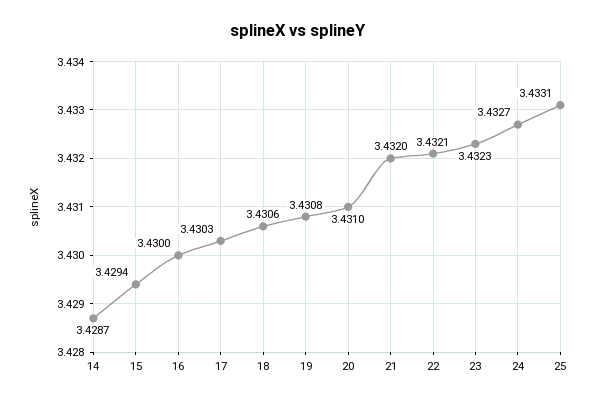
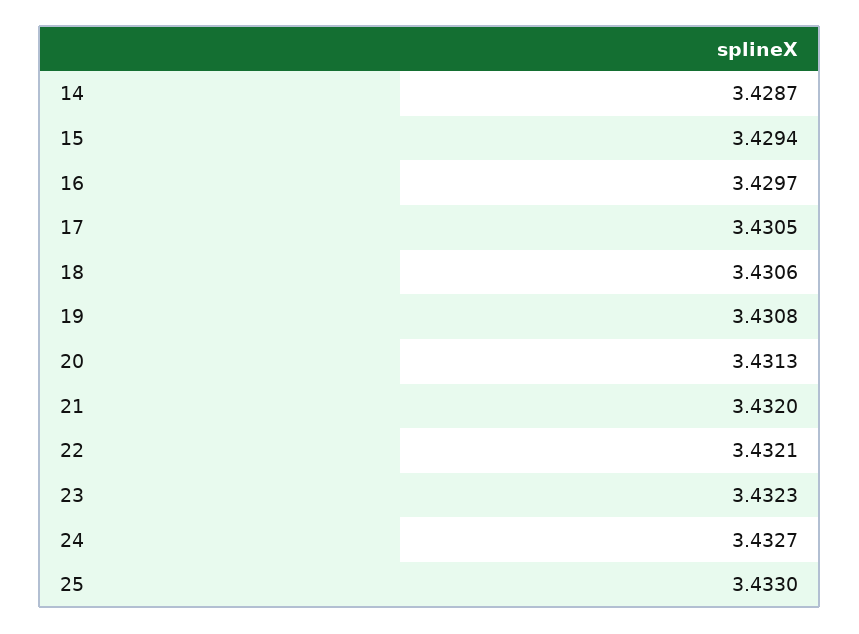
16: 3.43 -> 3.4297
17: 3.4303 -> 3.4305
20: 3.431 -> 3.4313
25: 3.4331 -> 3.433

